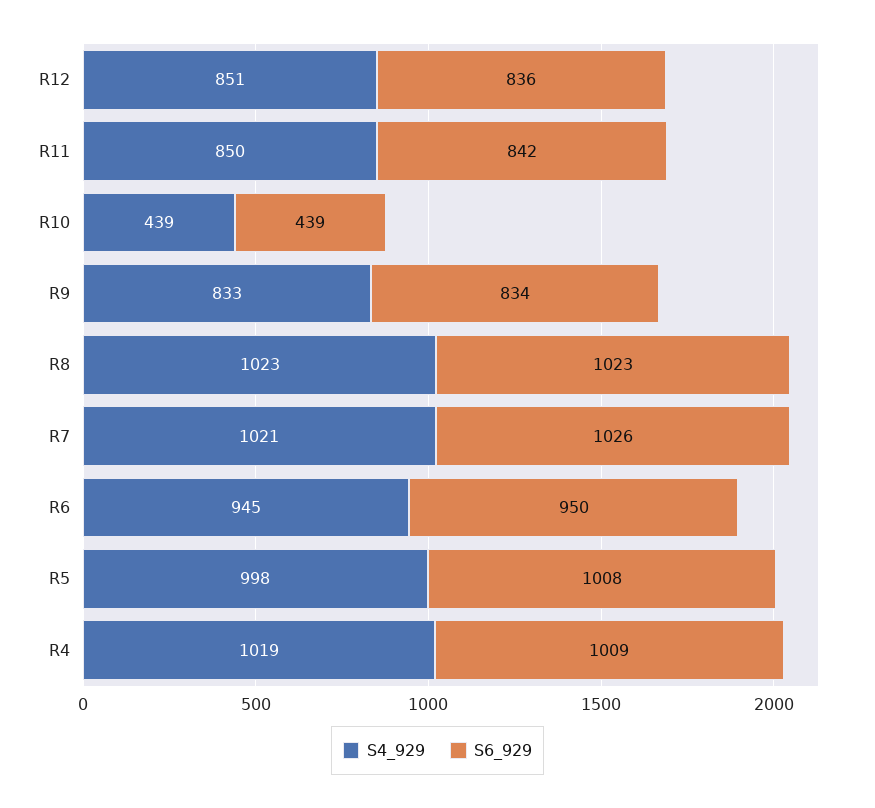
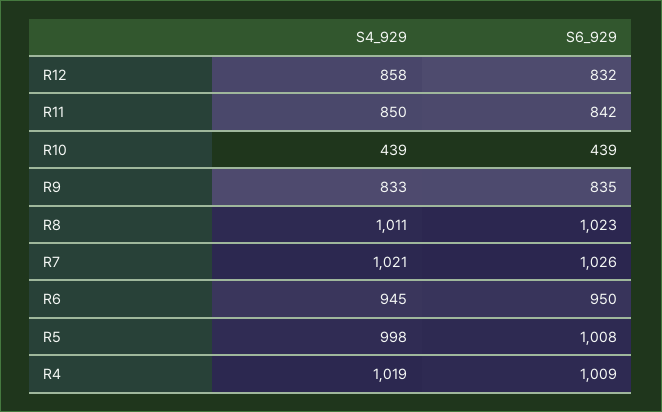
S4_929, R12: 851 -> 858
S6_929, R12: 836 -> 832
S6_929, R9: 834 -> 835
S4_929, R8: 1023 -> 1011

